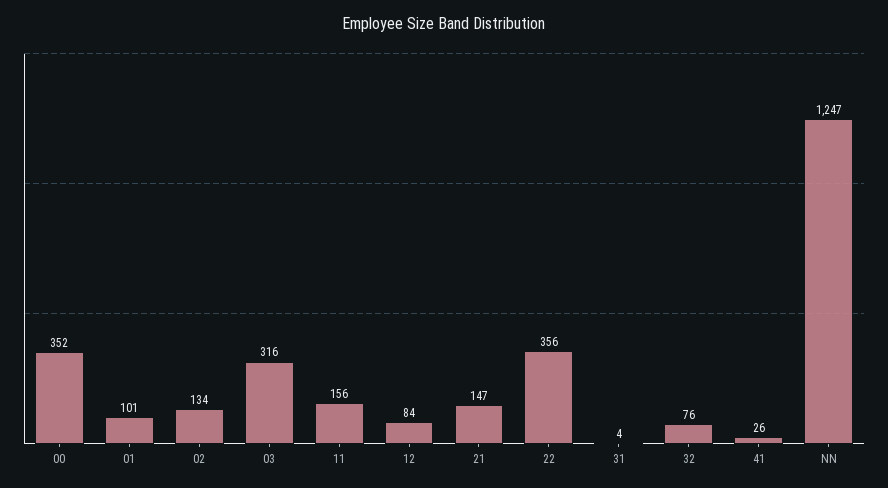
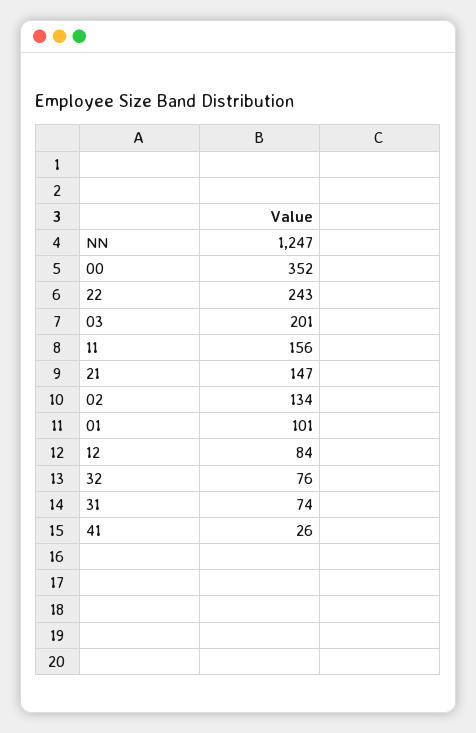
03: 316 -> 201
22: 356 -> 243
31: 4 -> 74

